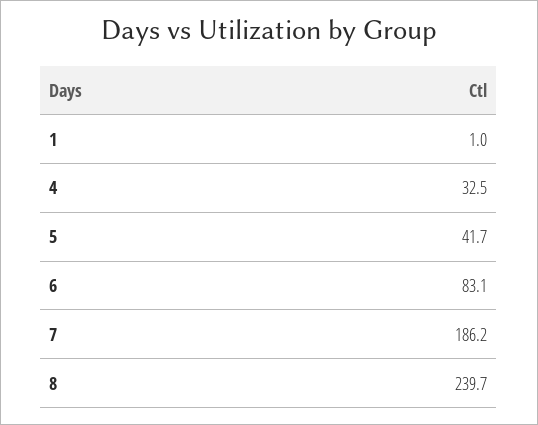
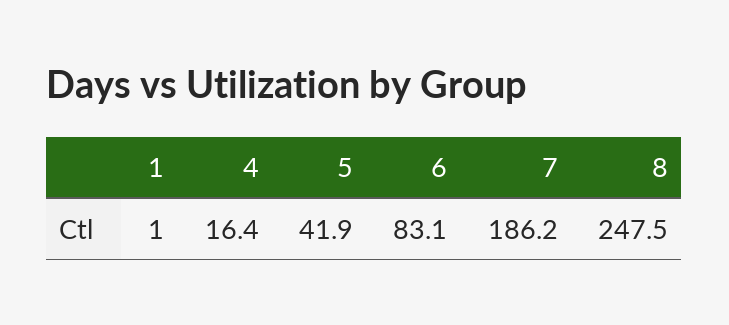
4: 32.5 -> 16.4
5: 41.7 -> 41.9
8: 239.7 -> 247.5

